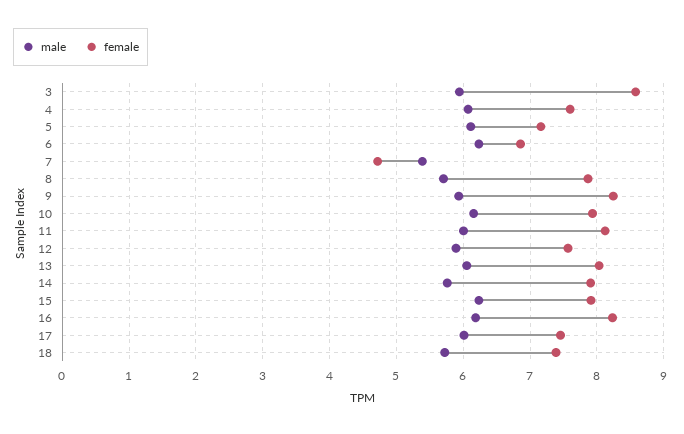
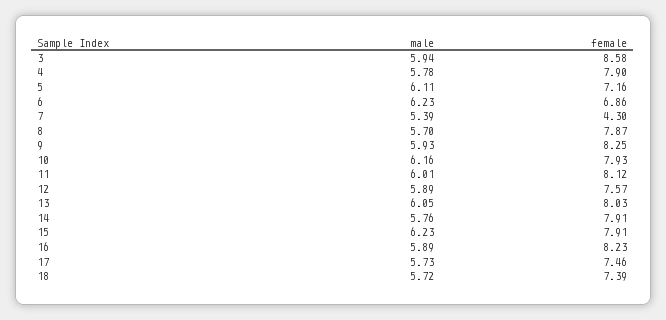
male, 4: 6.1 -> 5.78
female, 4: 7.6 -> 7.9
female, 7: 4.7 -> 4.3
male, 16: 6.2 -> 5.89
male, 17: 6 -> 5.73

